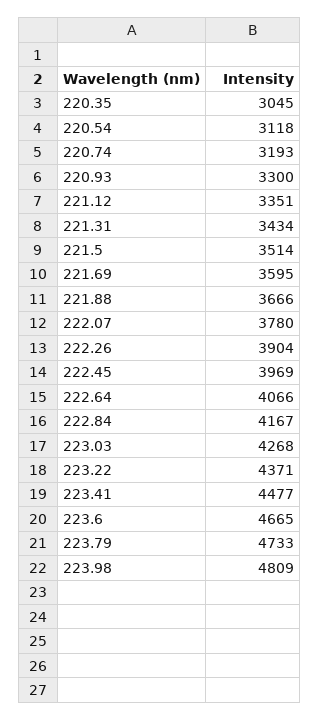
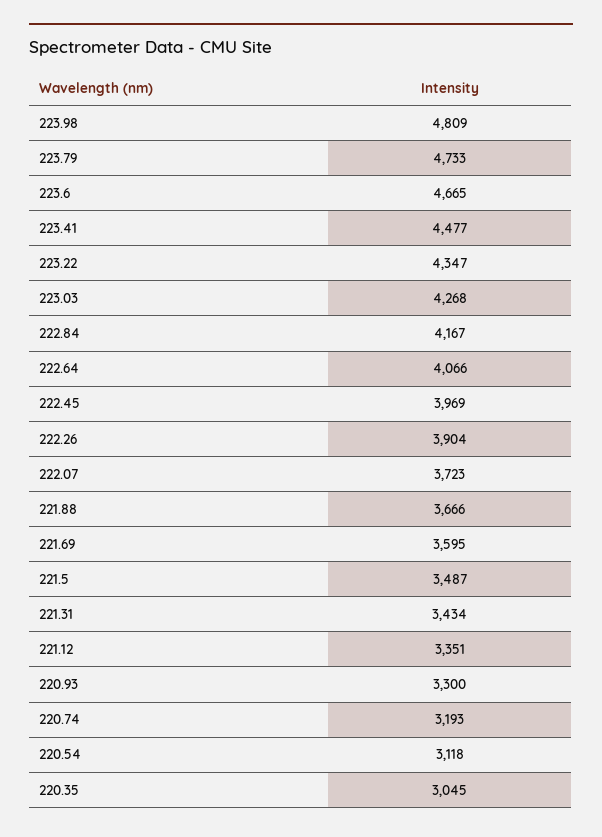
221.5: 3514 -> 3487
222.07: 3780 -> 3723
223.22: 4371 -> 4347

